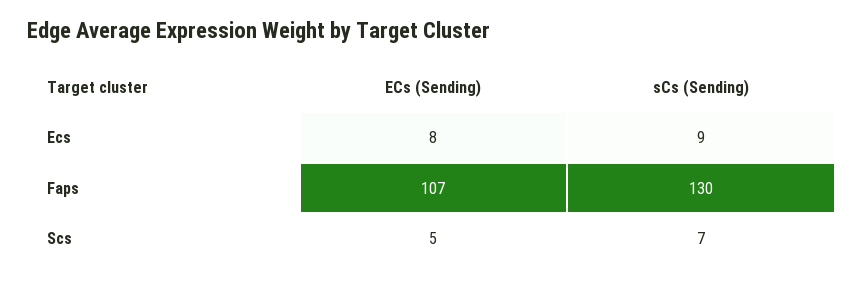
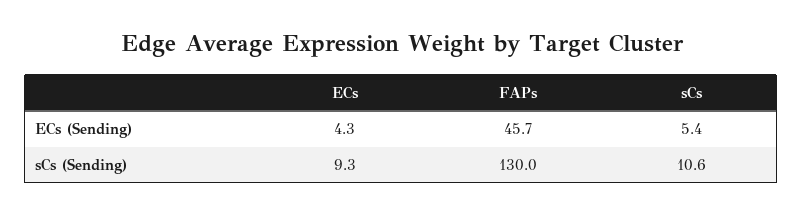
ECs (Sending), Ecs: 8 -> 4.3
ECs (Sending), Faps: 107 -> 45.7
sCs (Sending), Scs: 7 -> 10.6

